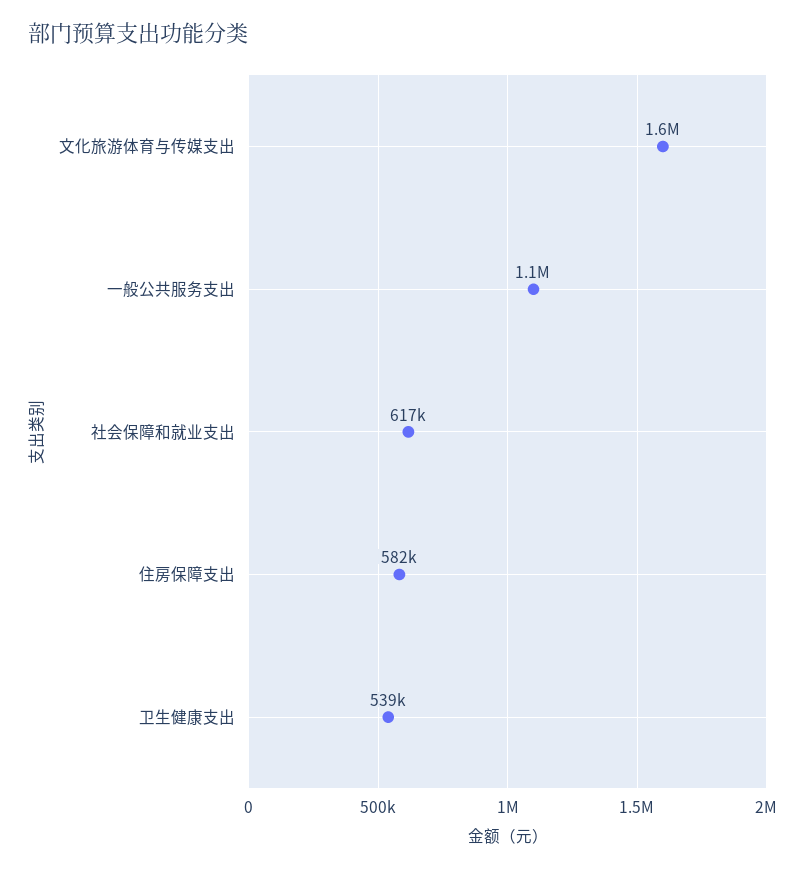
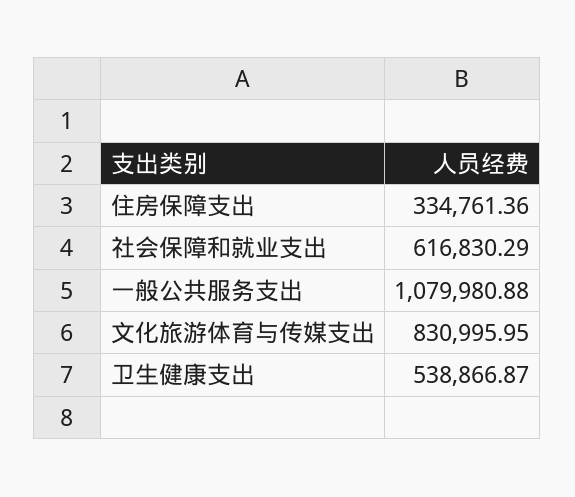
文化旅游体育与传媒支出: 1600000 -> 830995.95
住房保障支出: 582000 -> 334761.36

